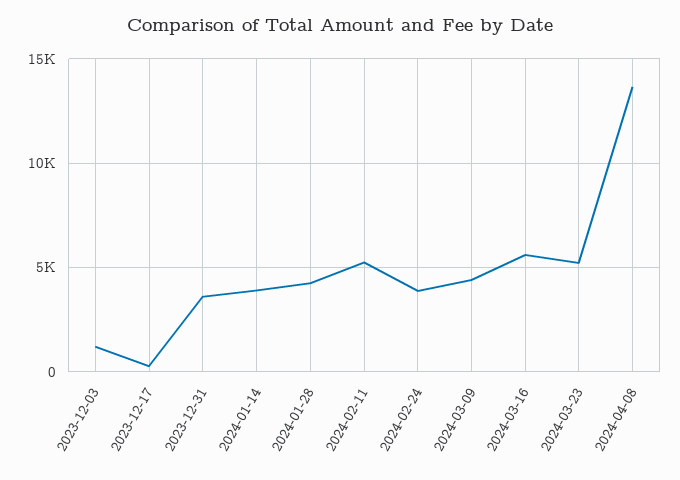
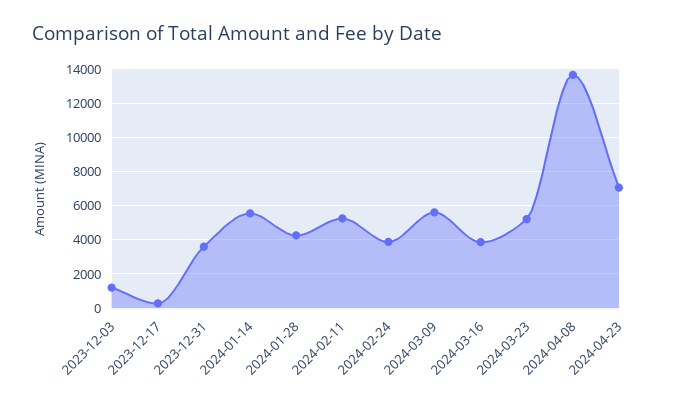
2024-01-14: 4000 -> 5500
2024-03-09: 4500 -> 5500
2024-03-16: 5500 -> 4000
2024-04-23: none -> 7000

